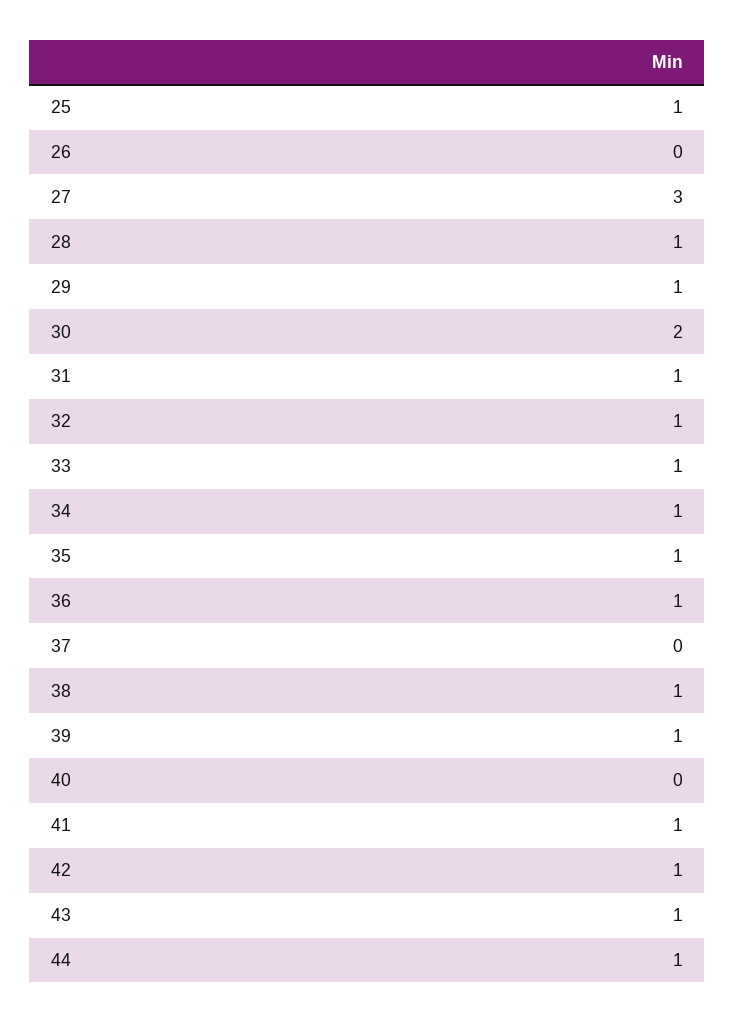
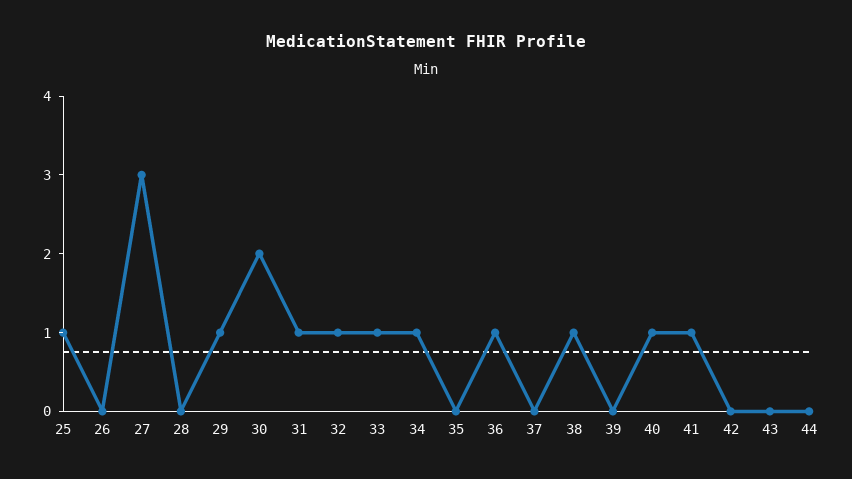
28: 1 -> 0
35: 1 -> 0
39: 1 -> 0
40: 0 -> 1
42: 1 -> 0
43: 1 -> 0
44: 1 -> 0

